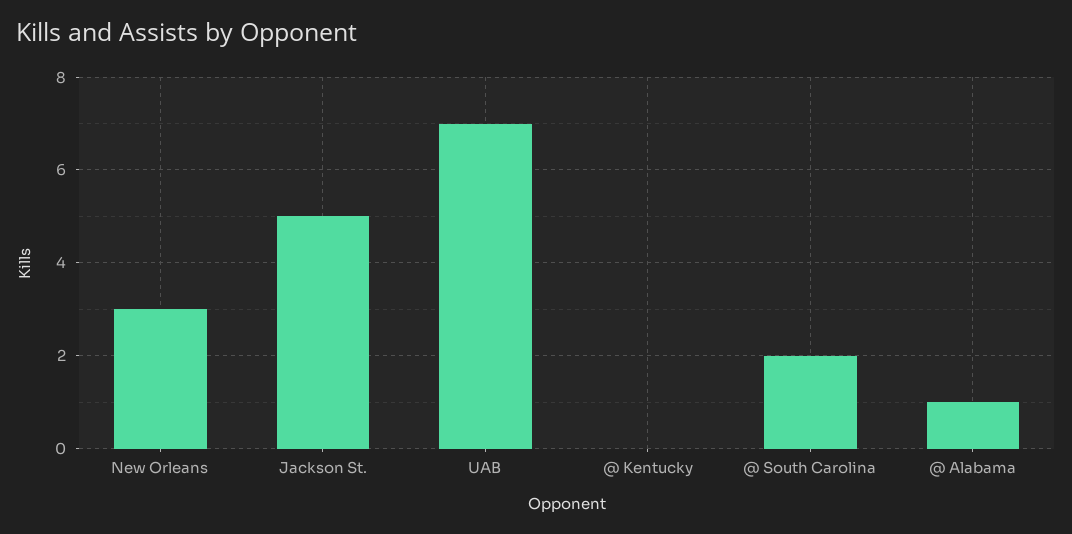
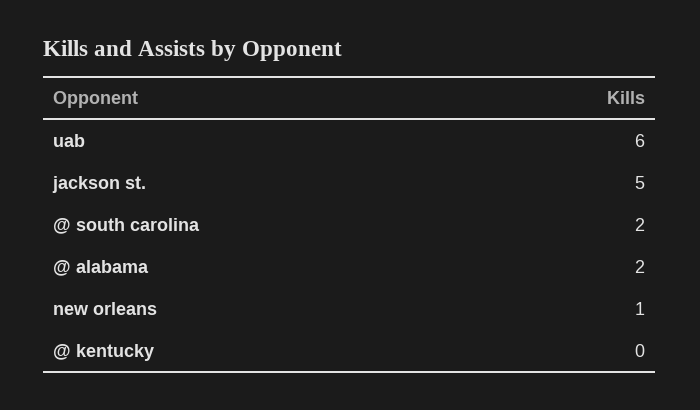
New Orleans: 3 -> 1
UAB: 7 -> 6
@ Alabama: 1 -> 2

